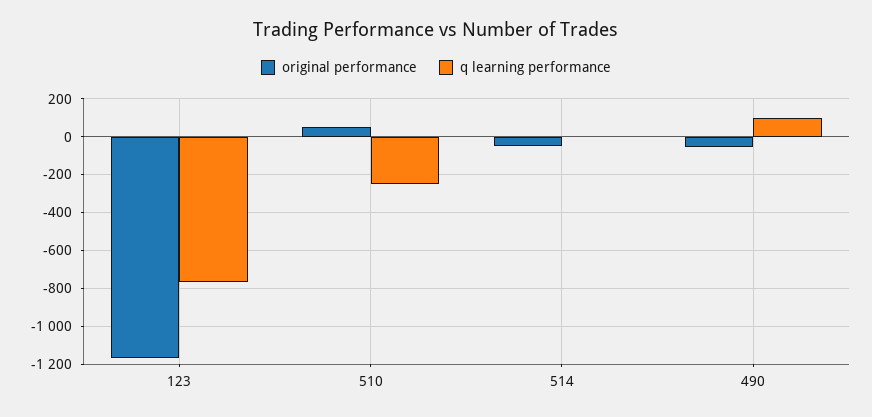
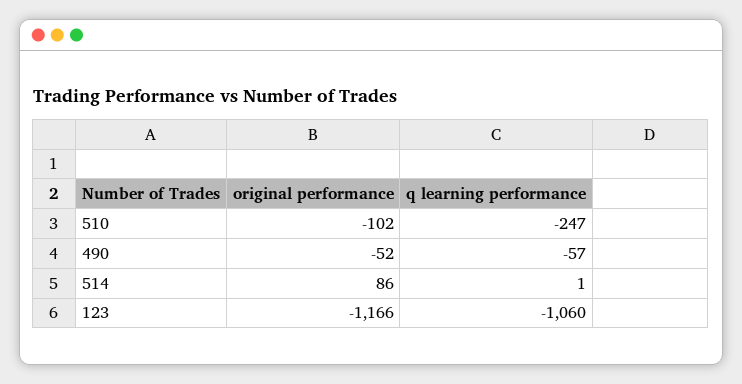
q learning performance, 123: -750 -> -1060
original performance, 510: 50 -> -102
original performance, 514: -50 -> 86
q learning performance, 490: 100 -> -57

